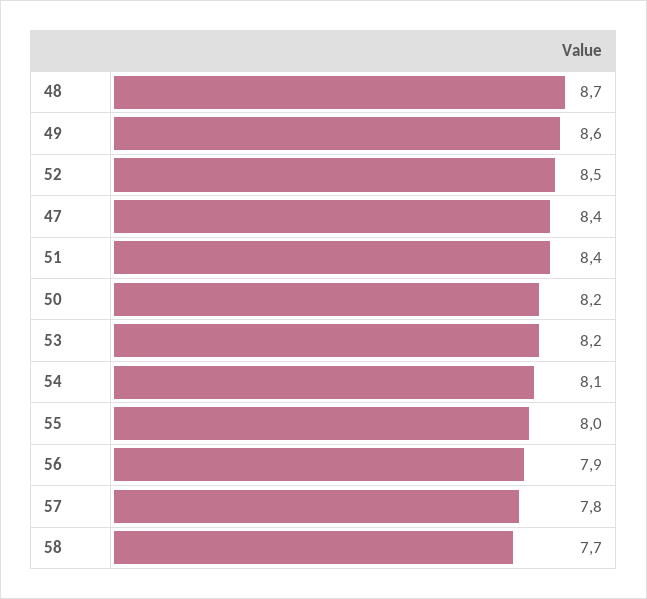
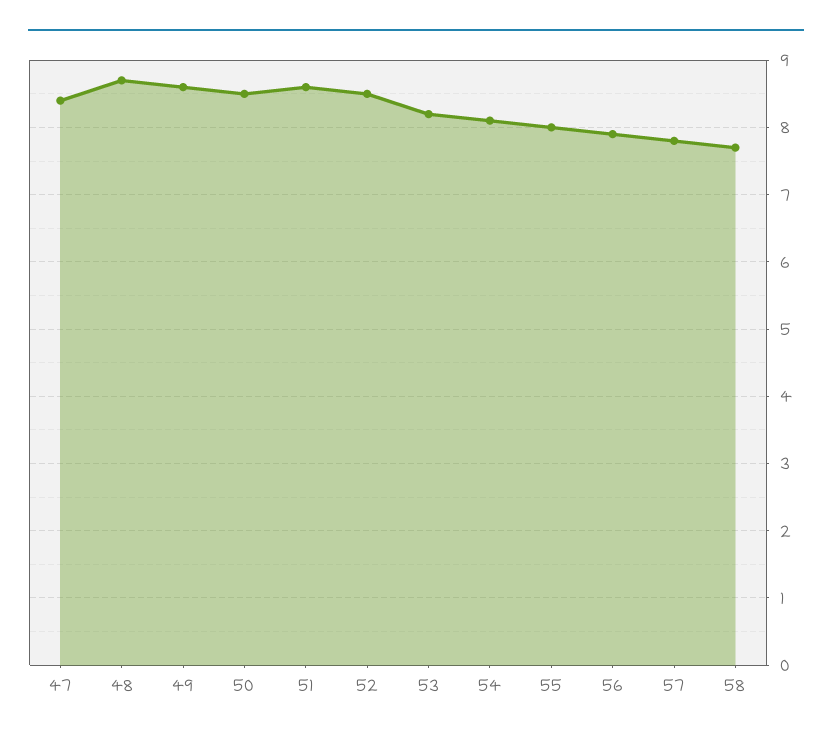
51: 8.4 -> 8.6
50: 8.2 -> 8.5

